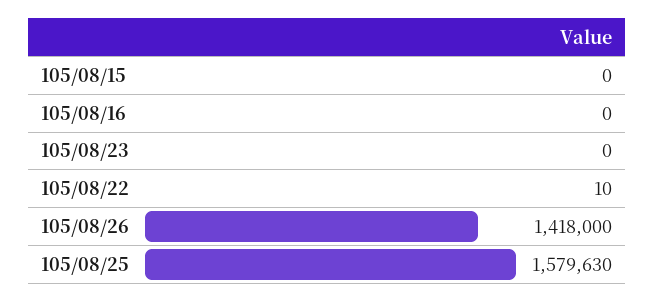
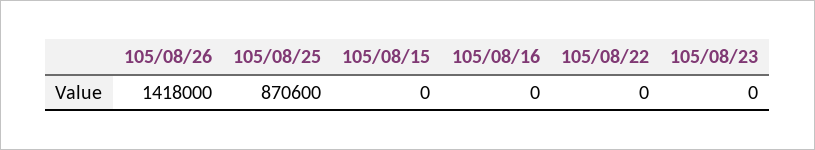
105/08/22: 10 -> 0
105/08/25: 1579630 -> 870600

